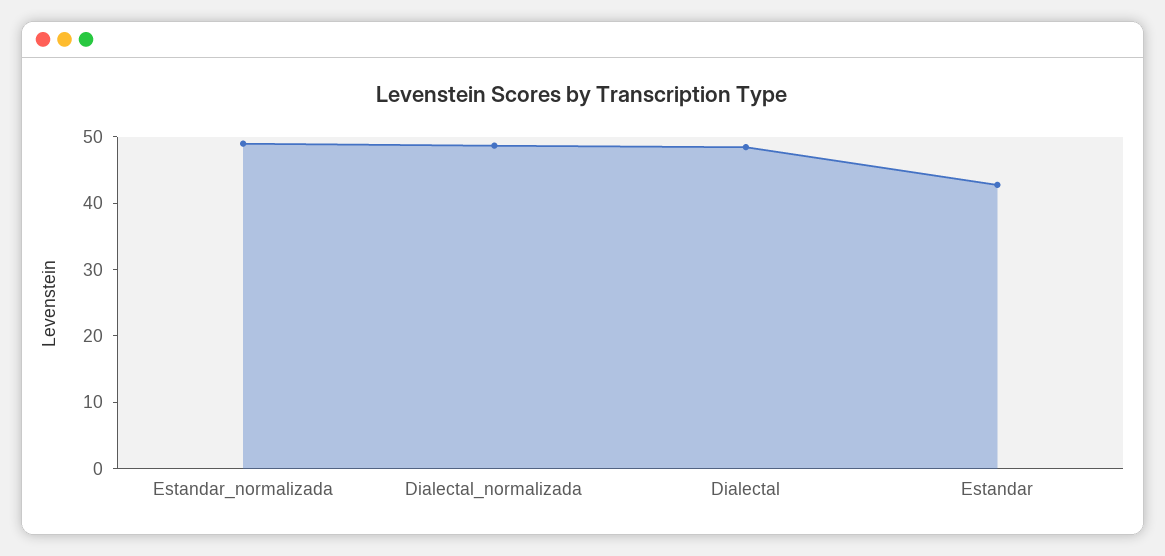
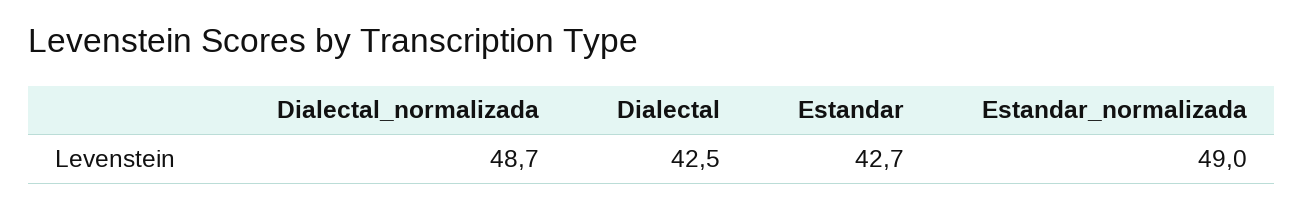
Dialectal: 48 -> 42.5

